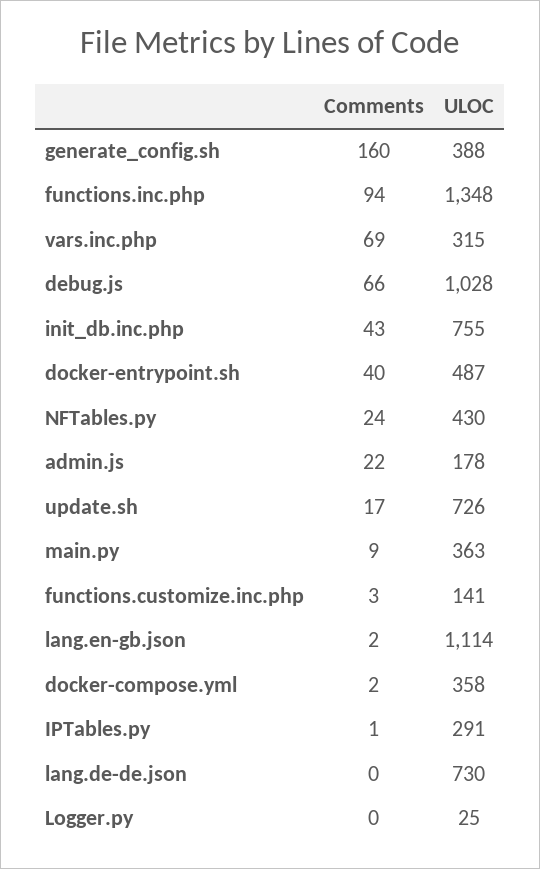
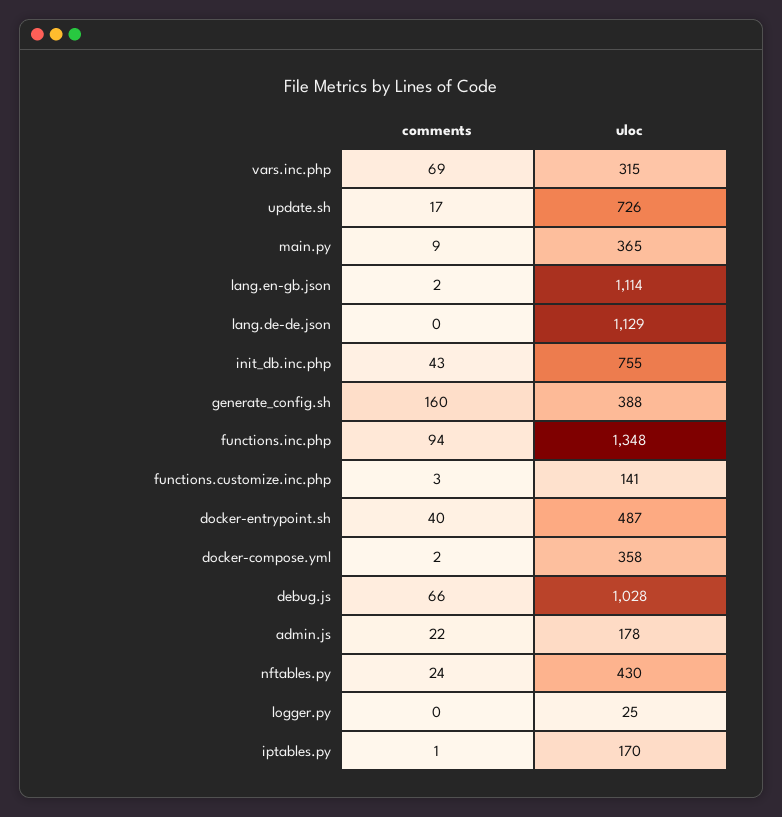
ULOC, main.py: 363 -> 365
ULOC, IPTables.py: 291 -> 170
ULOC, lang.de-de.json: 730 -> 1129

